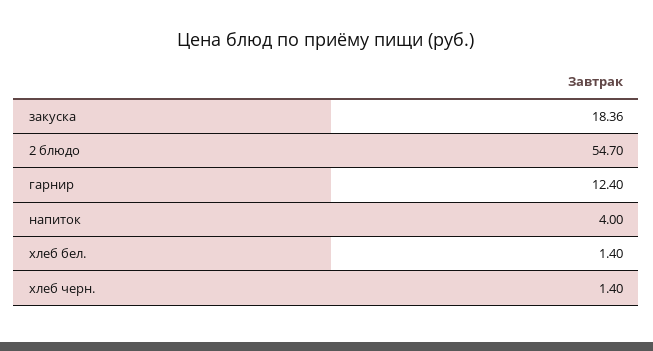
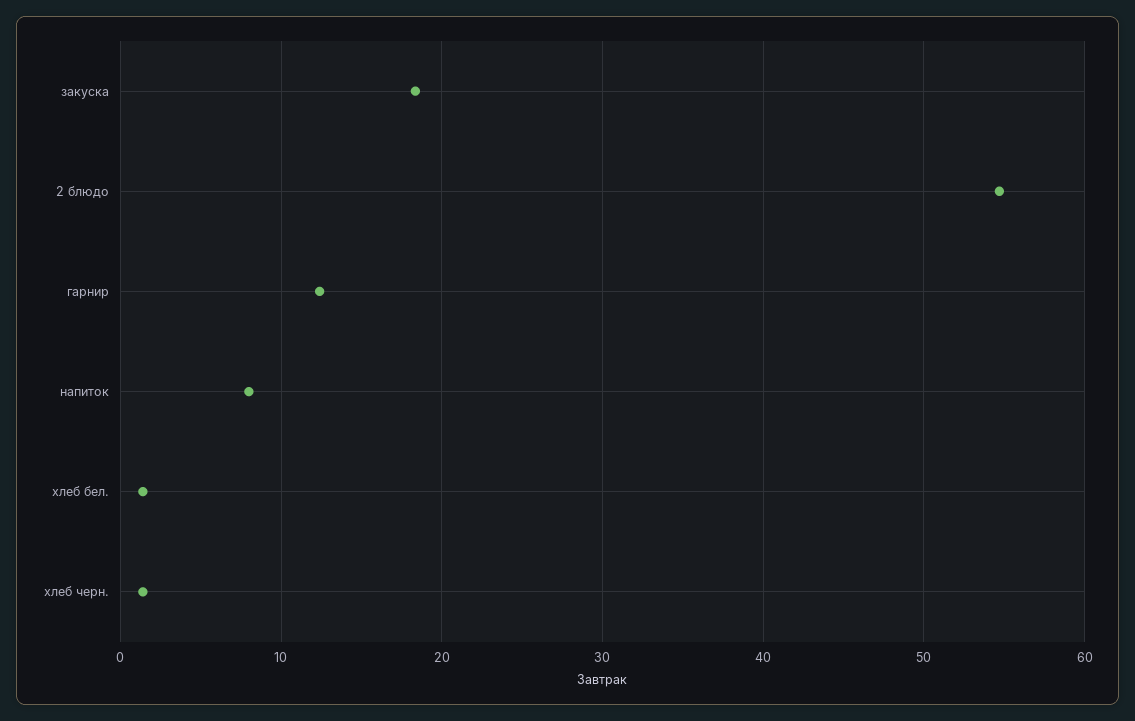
напиток: 4 -> 8

